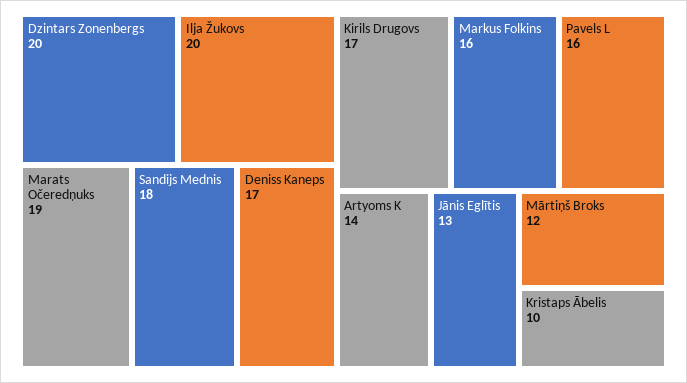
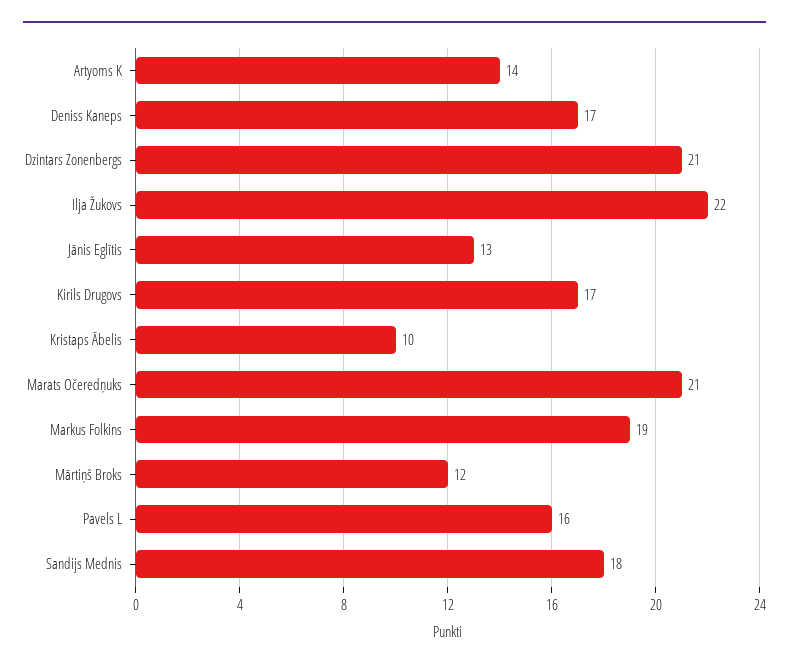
Dzintars Zonenbergs: 20 -> 21
Ilja Žukovs: 20 -> 22
Marats Očeredņuks: 19 -> 21
Markus Folkins: 16 -> 19

